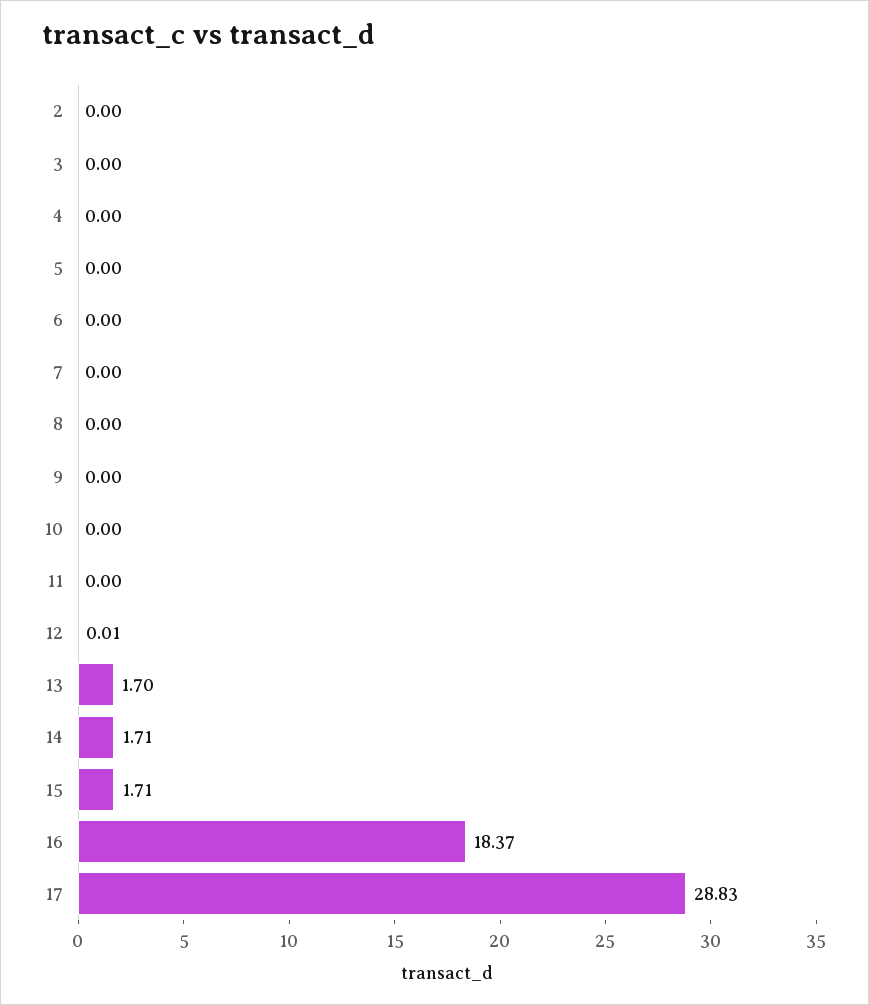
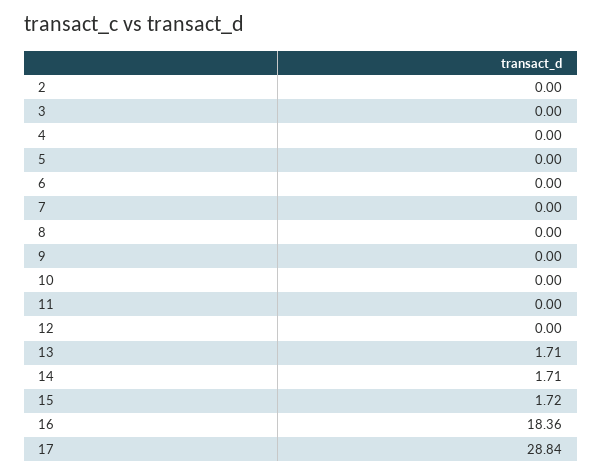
12: 0.01 -> 0
13: 1.7 -> 1.71
15: 1.71 -> 1.72
16: 18.37 -> 18.36
17: 28.83 -> 28.84

